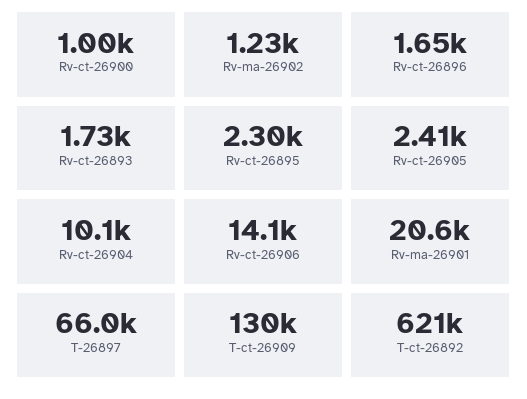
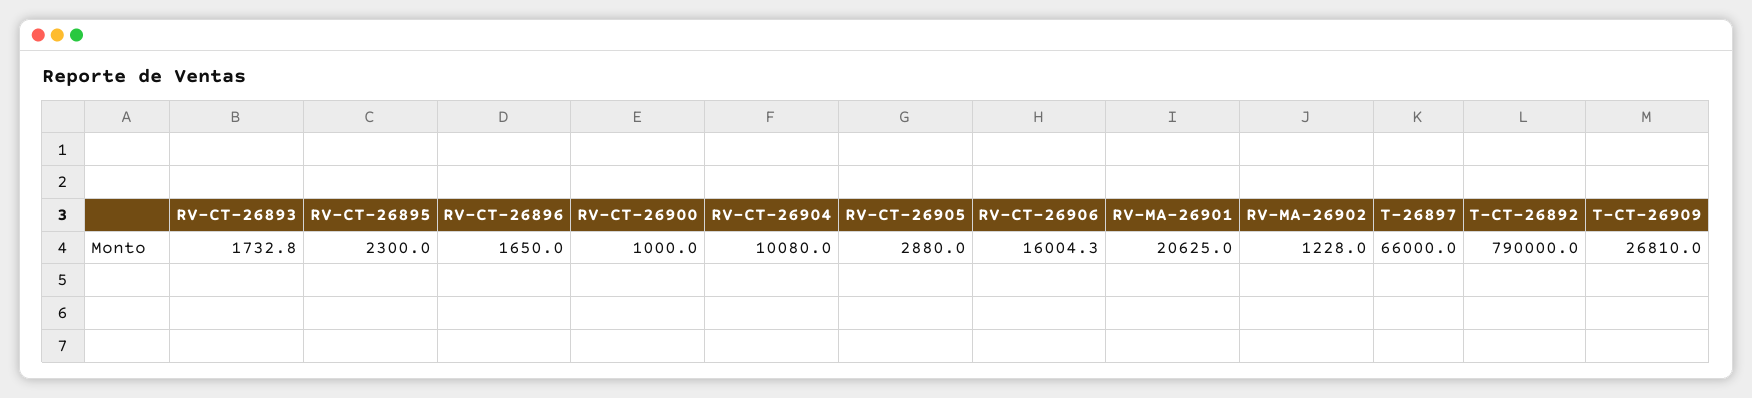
Rv-ct-26905: 2410 -> 2880
Rv-ct-26906: 14100 -> 16004.3
T-ct-26909: 130000 -> 26810
T-ct-26892: 621000 -> 790000

